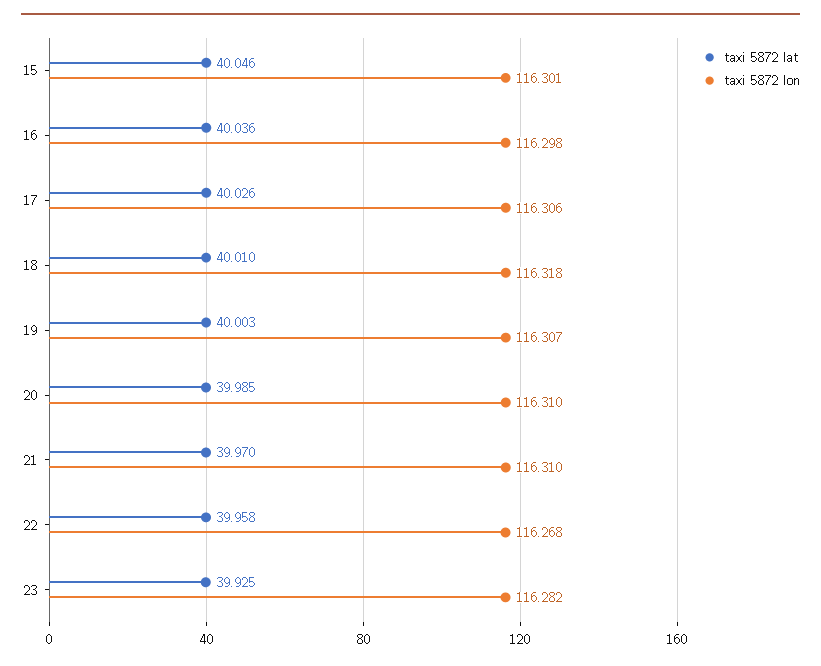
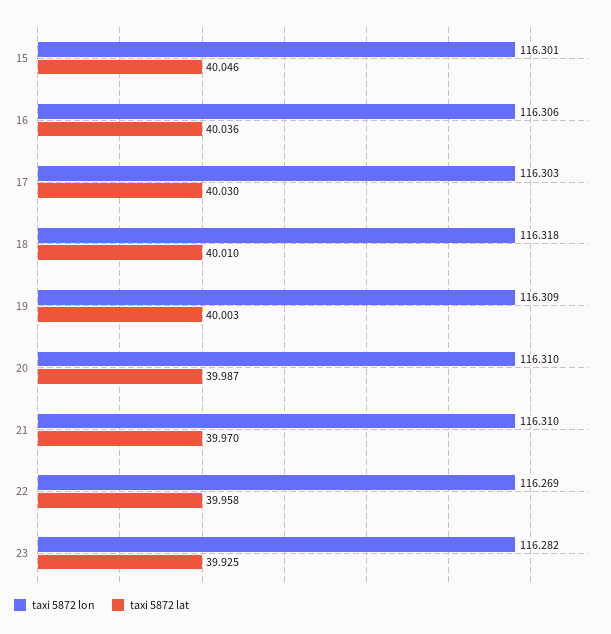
taxi 5872 lon, 16: 116.298 -> 116.306
taxi 5872 lat, 17: 40.026 -> 40.03
taxi 5872 lon, 17: 116.306 -> 116.303
taxi 5872 lon, 19: 116.307 -> 116.309
taxi 5872 lat, 20: 39.985 -> 39.987
taxi 5872 lon, 22: 116.268 -> 116.269

